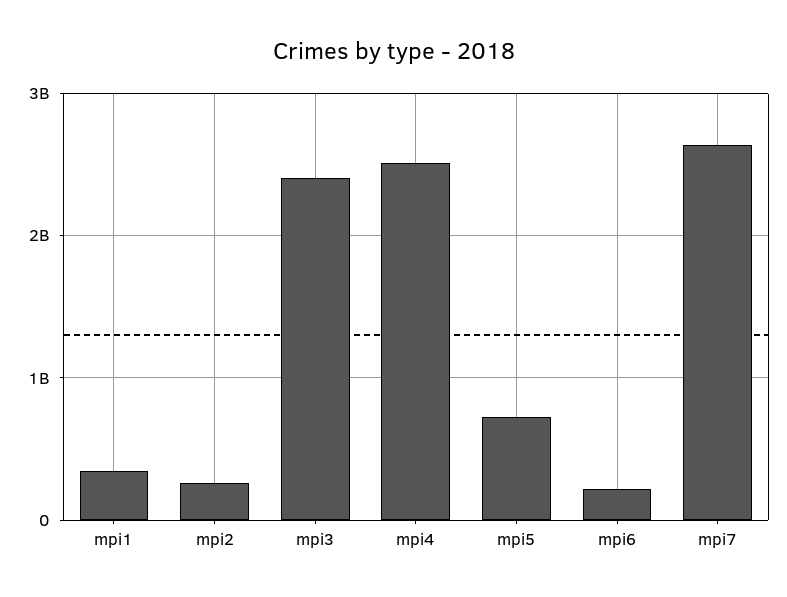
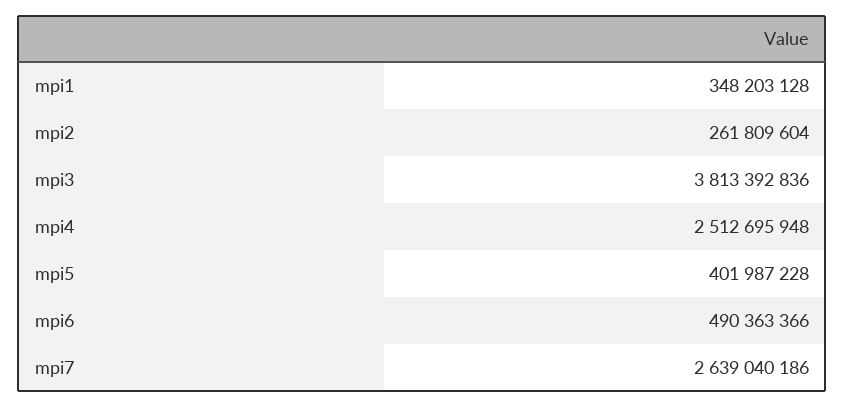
mpi3: 2400000000 -> 3813392836
mpi5: 700000000 -> 401987228
mpi6: 200000000 -> 490363366

